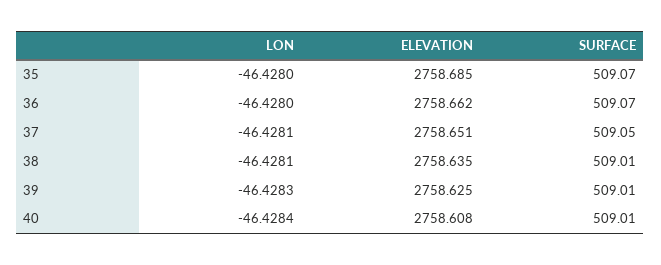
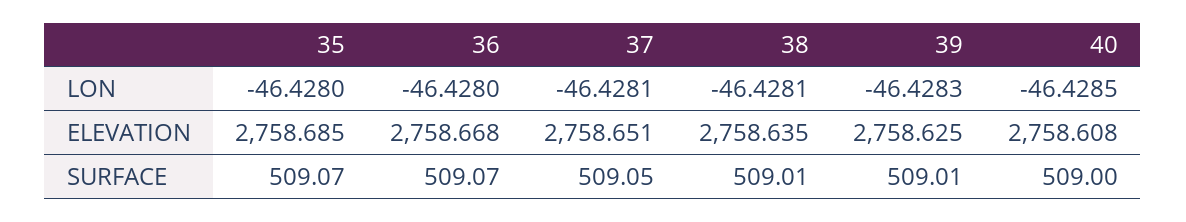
ELEVATION, 36: 2758.662 -> 2758.668
LON, 40: -46.4284 -> -46.4285
SURFACE, 40: 509.01 -> 509

